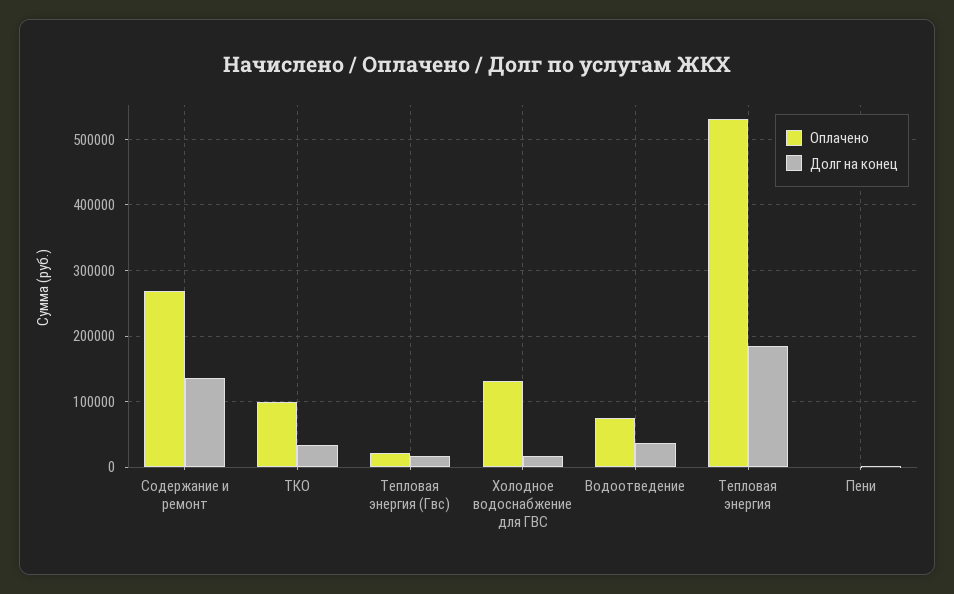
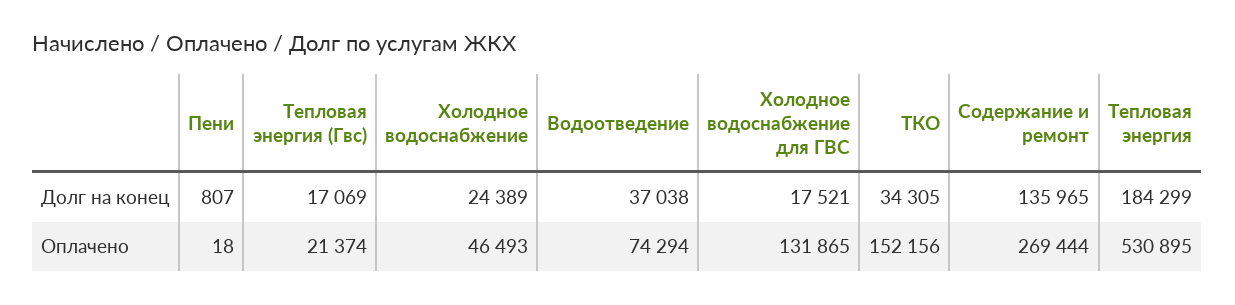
Оплачено, ТКО: 100000 -> 152156
Долг на конец, Холодное водоснабжение: none -> 24389
Оплачено, Холодное водоснабжение: none -> 46493

